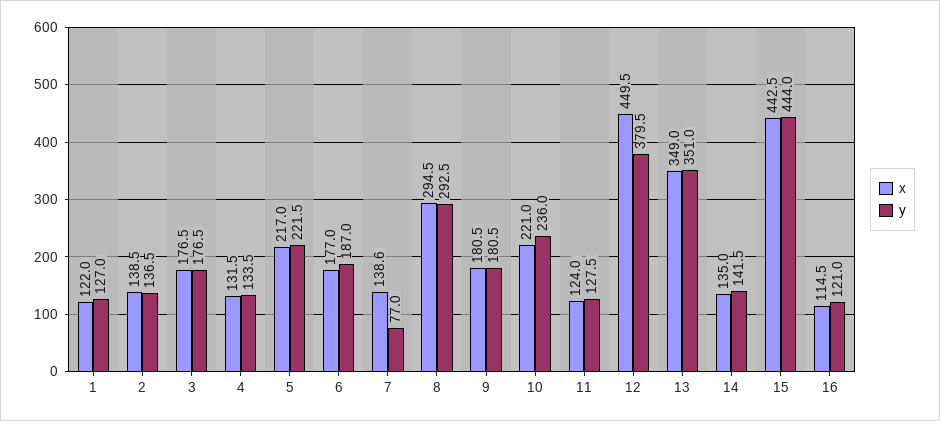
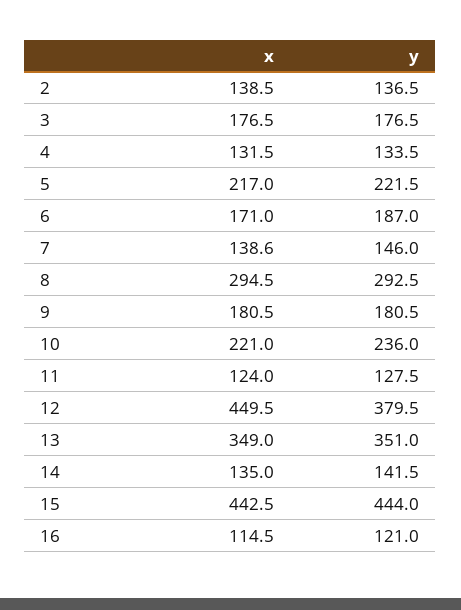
x, 1: 122 -> none
y, 1: 127 -> none
x, 6: 177 -> 171
y, 7: 77 -> 146

